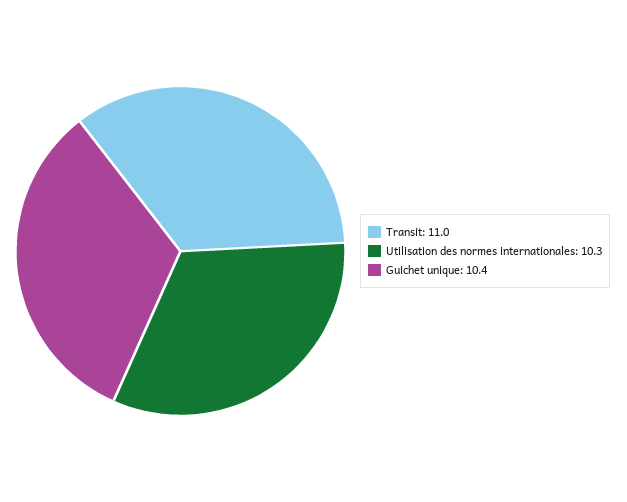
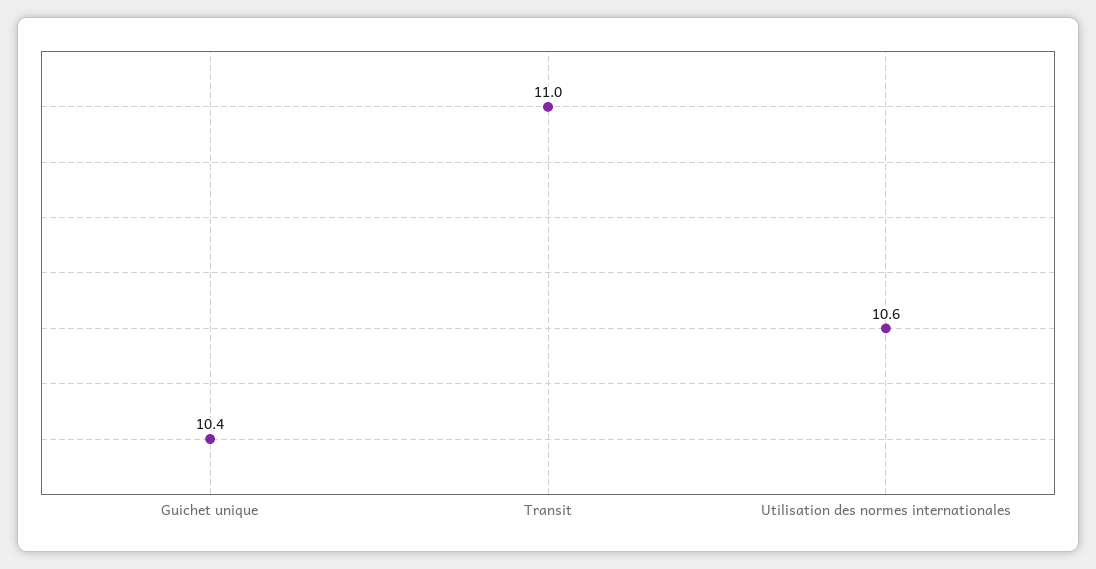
Utilisation des normes internationales: 10.3 -> 10.6

